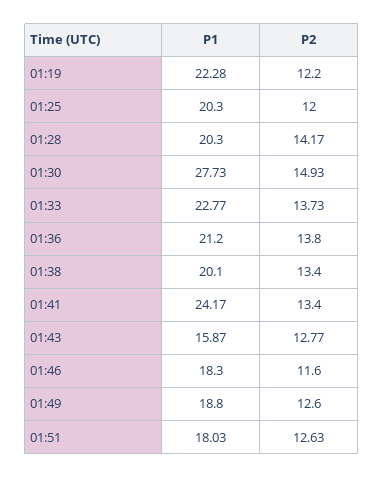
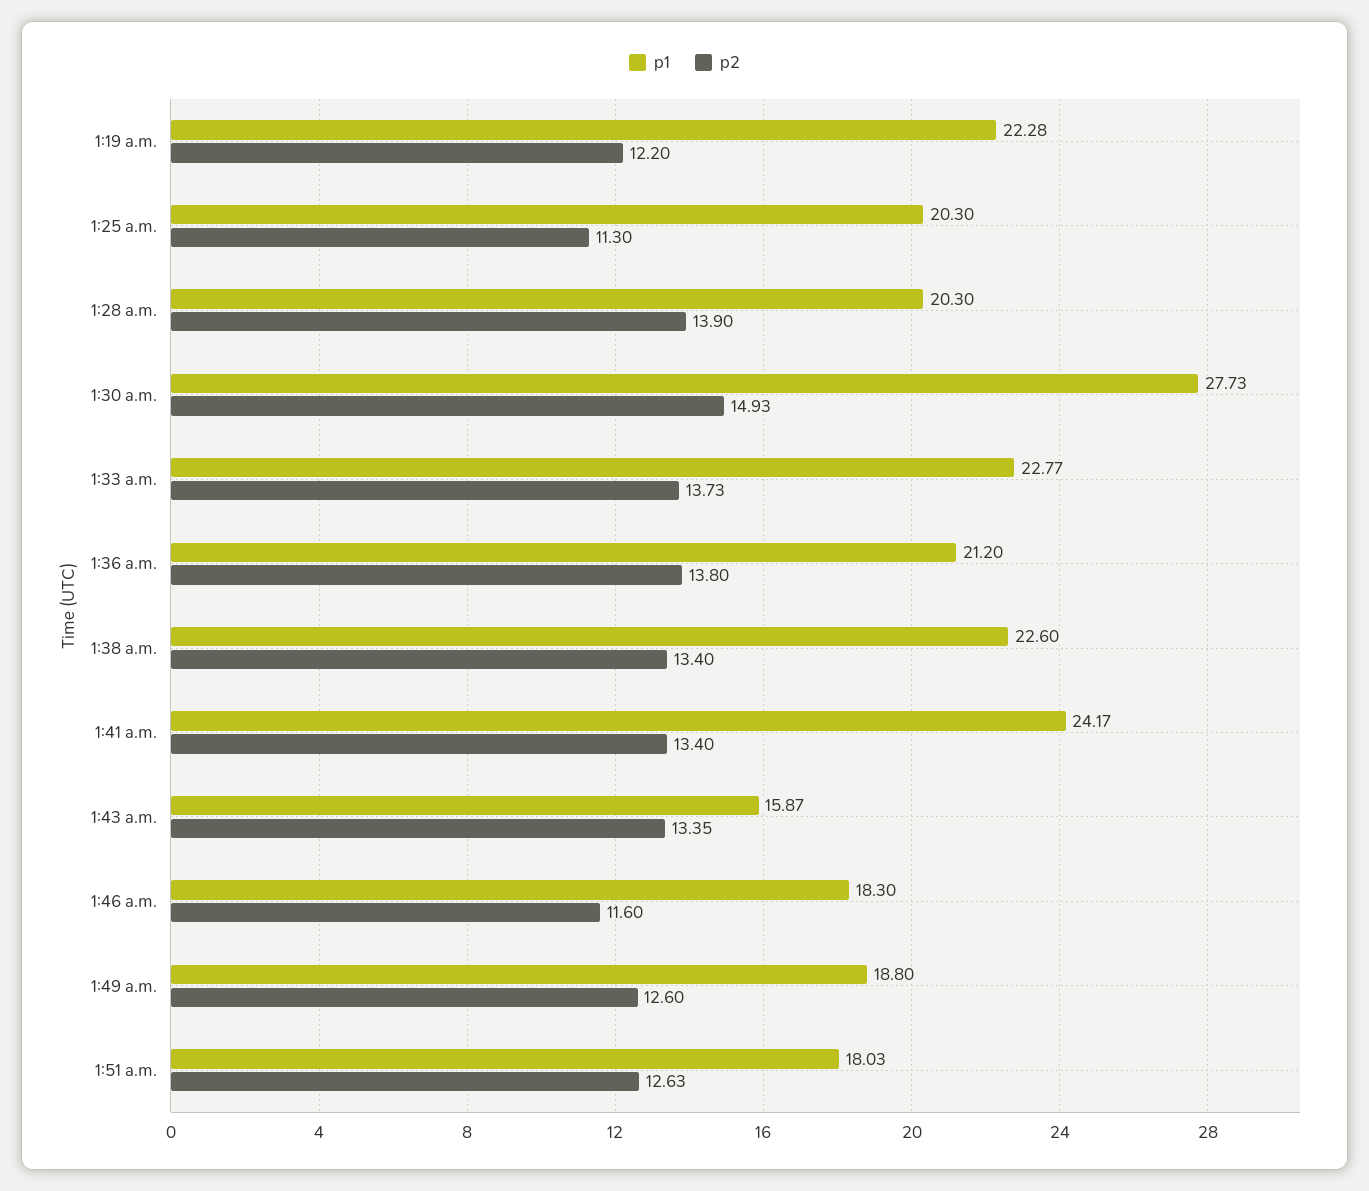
P2, 01:25: 12 -> 11.3
P2, 01:28: 14.17 -> 13.9
P1, 01:38: 20.1 -> 22.6
P2, 01:43: 12.77 -> 13.35

